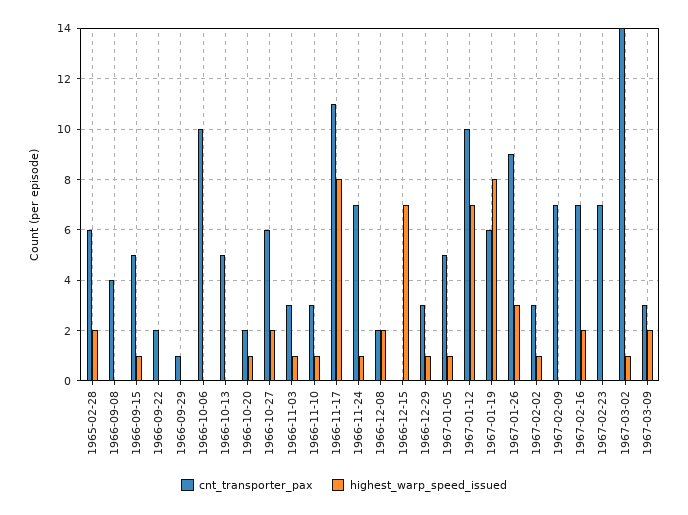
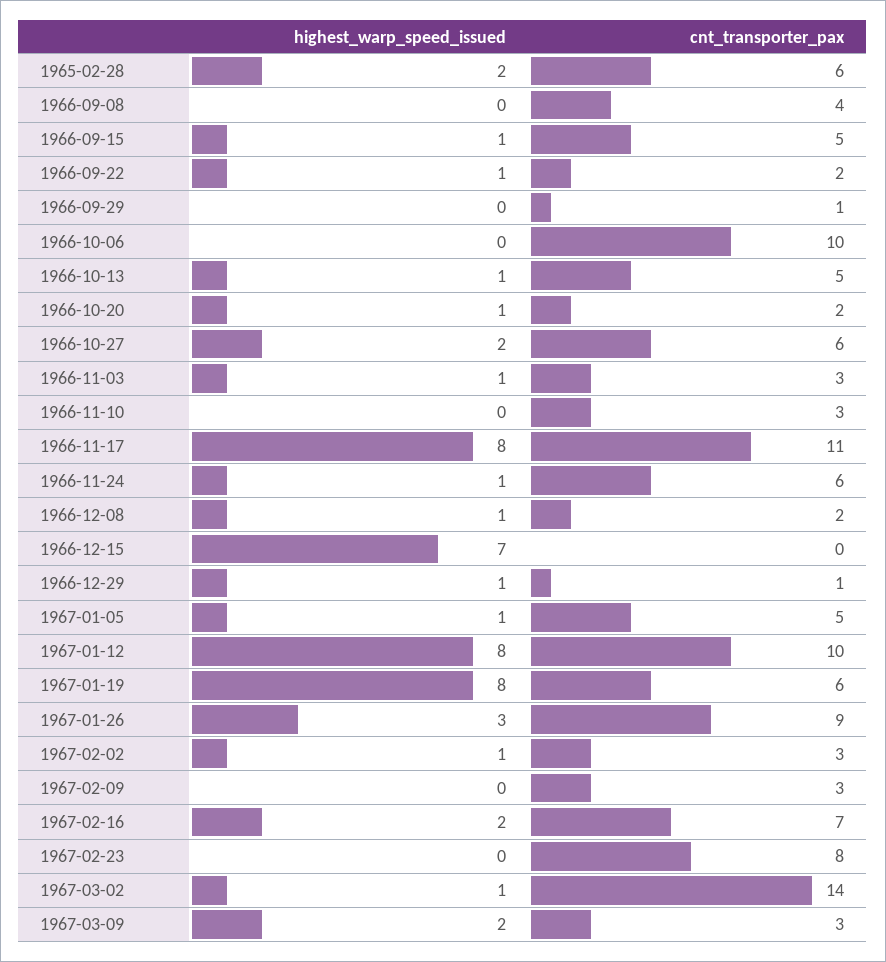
highest_warp_speed_issued, 1966-09-22: 0 -> 1
highest_warp_speed_issued, 1966-10-13: 0 -> 1
highest_warp_speed_issued, 1966-11-10: 1 -> 0
cnt_transporter_pax, 1966-11-24: 7 -> 6
highest_warp_speed_issued, 1966-12-08: 2 -> 1
cnt_transporter_pax, 1966-12-29: 3 -> 1
highest_warp_speed_issued, 1967-01-12: 7 -> 8
cnt_transporter_pax, 1967-02-09: 7 -> 3
cnt_transporter_pax, 1967-02-23: 7 -> 8

